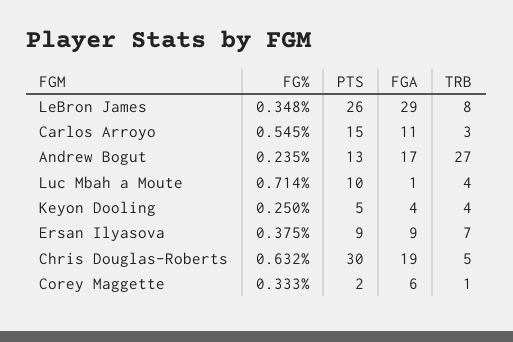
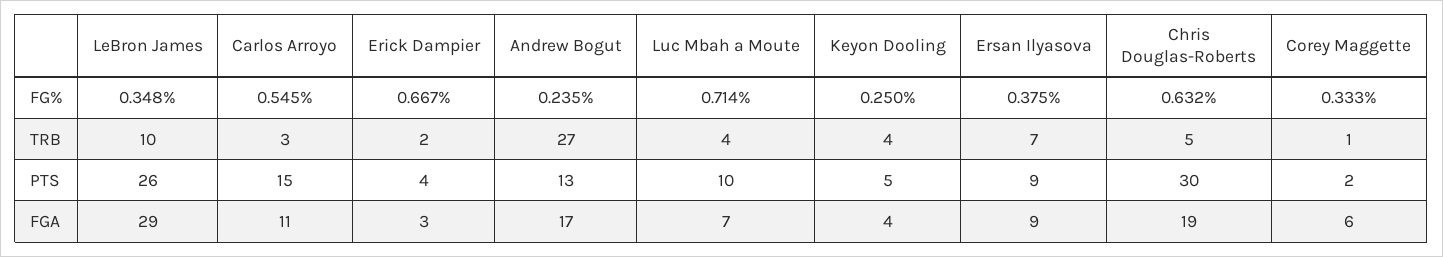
TRB, LeBron James: 8 -> 10
FGA, Luc Mbah a Moute: 1 -> 7
FG%, Erick Dampier: none -> 0.667
TRB, Erick Dampier: none -> 2
PTS, Erick Dampier: none -> 4
FGA, Erick Dampier: none -> 3

